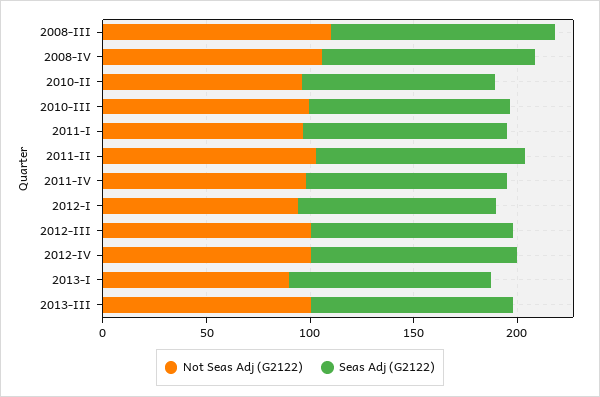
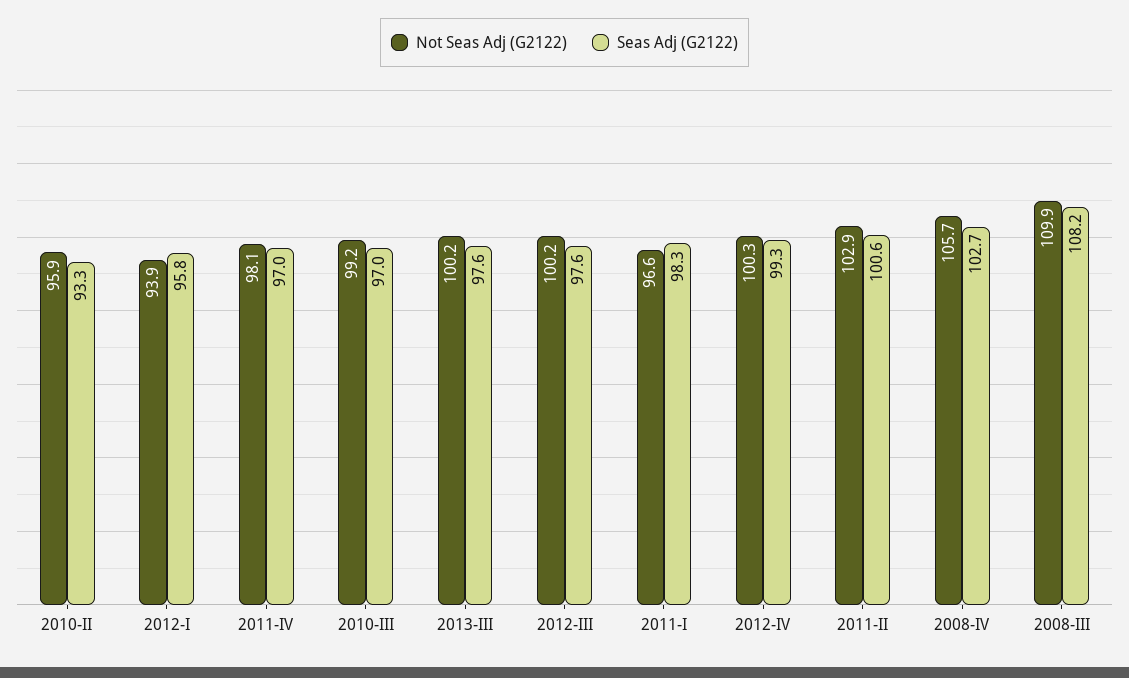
Not Seas Adj (G2122), 2013-I: 90 -> none
Seas Adj (G2122), 2013-I: 100 -> none

